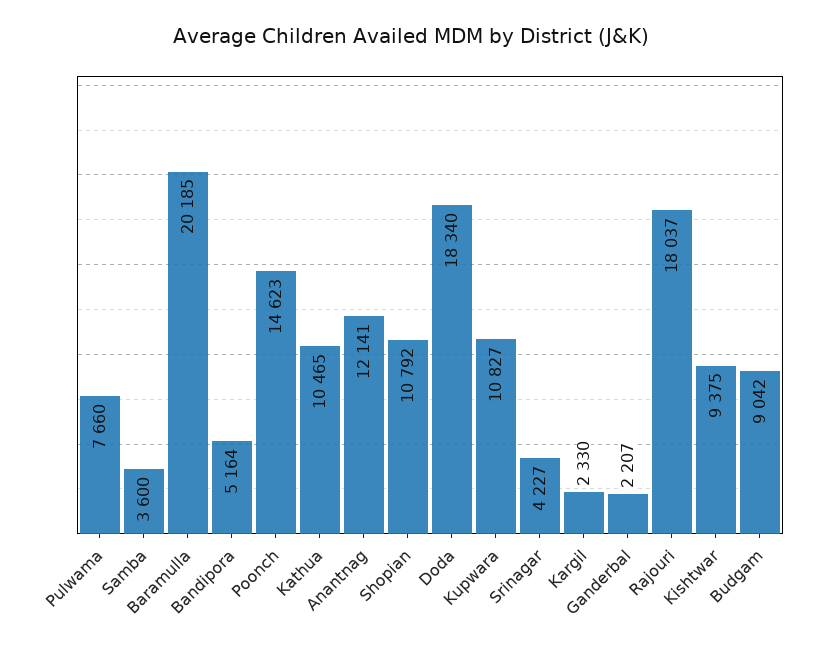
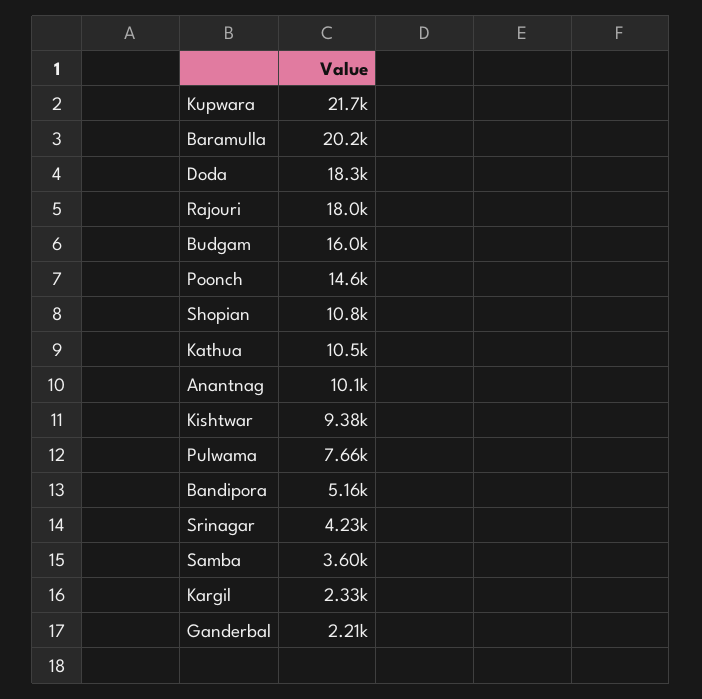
Anantnag: 12141 -> 10100
Kupwara: 10827 -> 21700
Budgam: 9042 -> 16000

